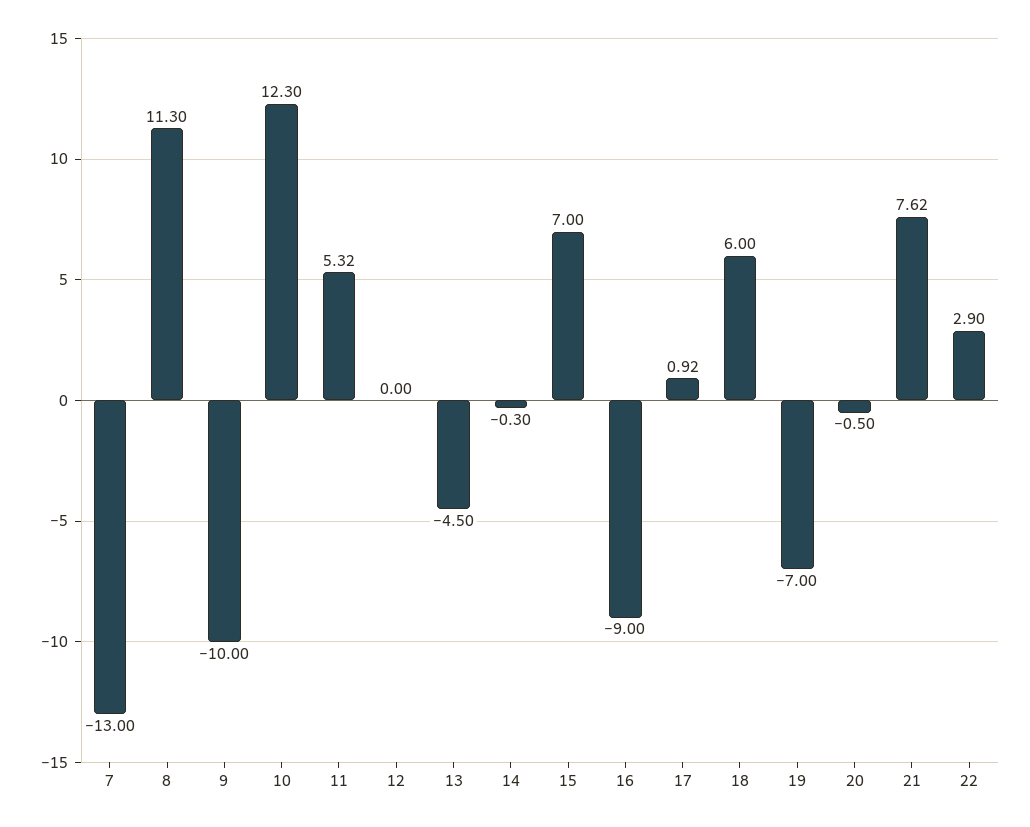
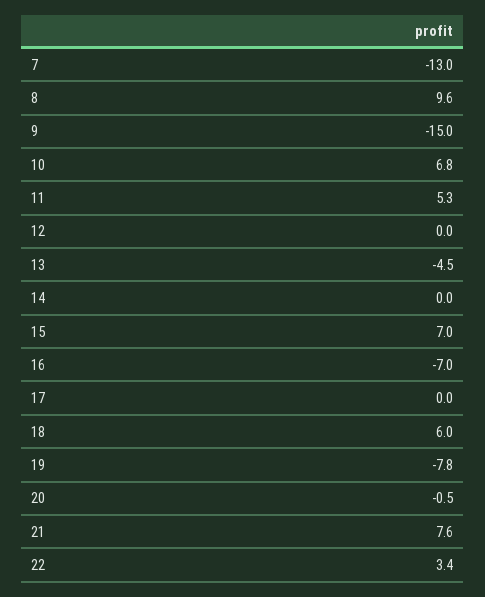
8: 11.3 -> 9.6
9: -10 -> -15
10: 12.3 -> 6.8
14: -0.3 -> 0
16: -9 -> -7
17: 0.92 -> 0
19: -7 -> -7.8
22: 2.9 -> 3.4

